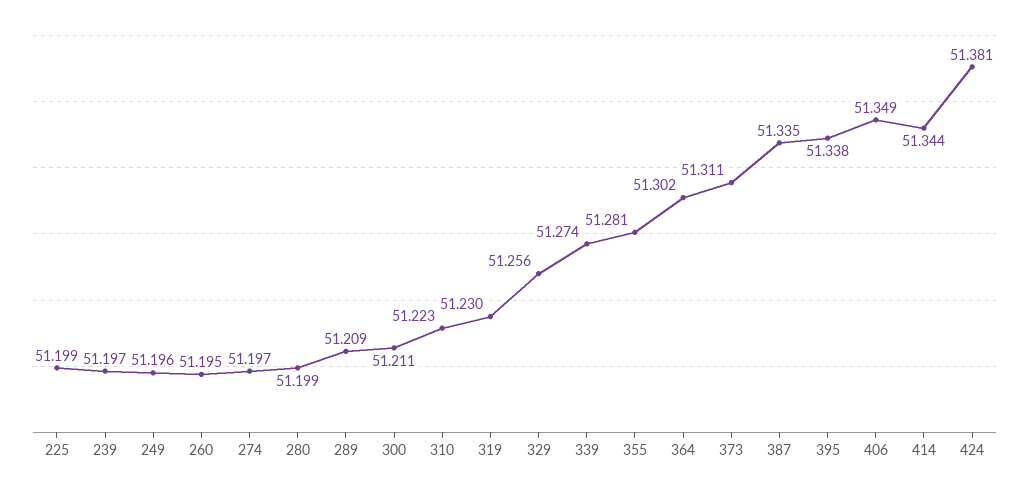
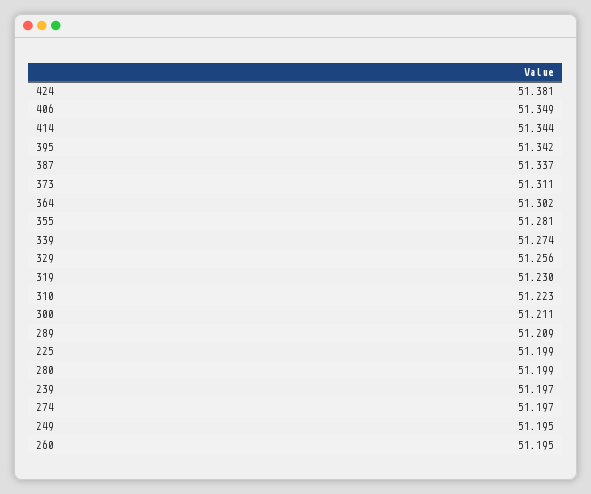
249: 51.196 -> 51.195
387: 51.335 -> 51.337
395: 51.338 -> 51.342

